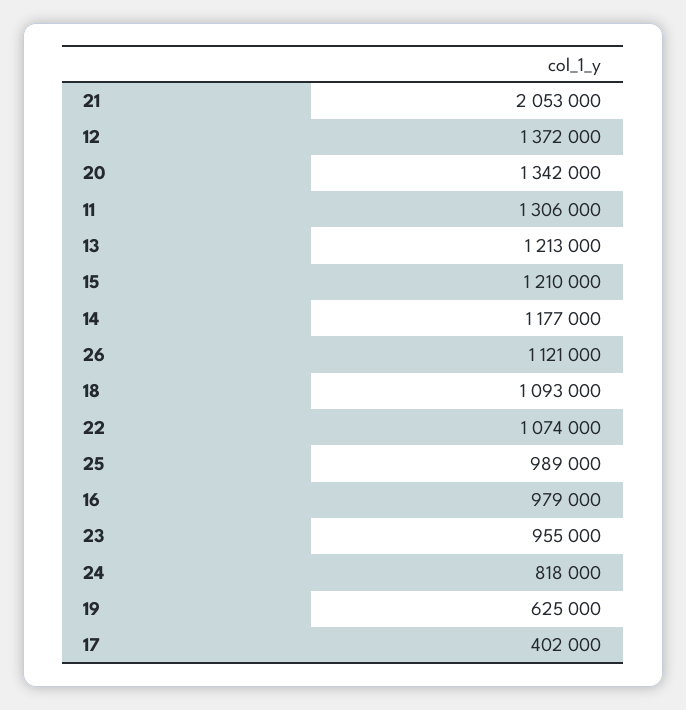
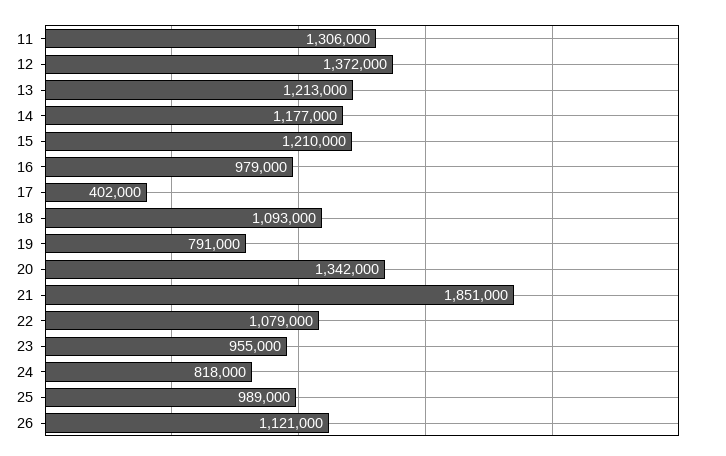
21: 2053000 -> 1851000
22: 1074000 -> 1079000
19: 625000 -> 791000

